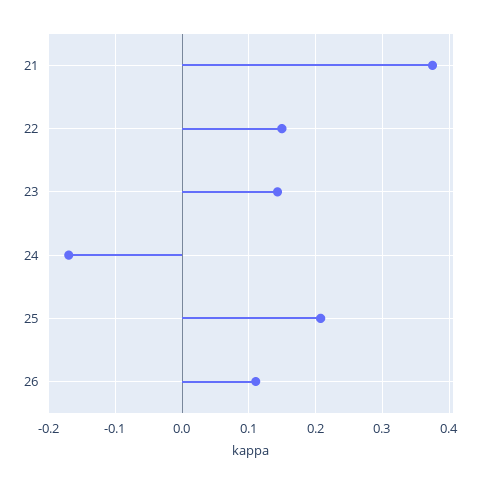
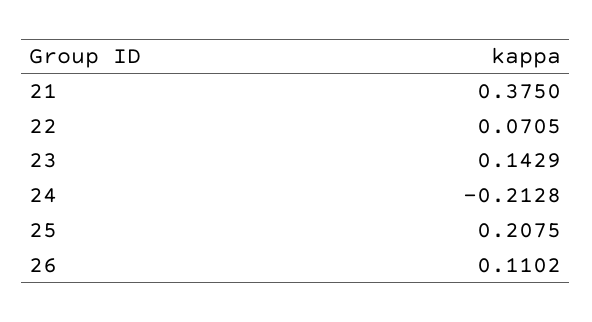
22: 0.15 -> 0.0705
24: -0.17 -> -0.2128

